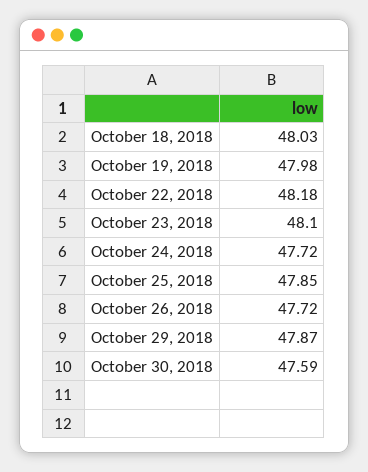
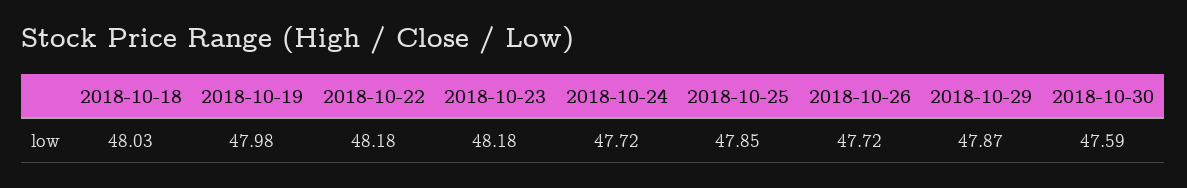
October 23, 2018: 48.1 -> 48.18

